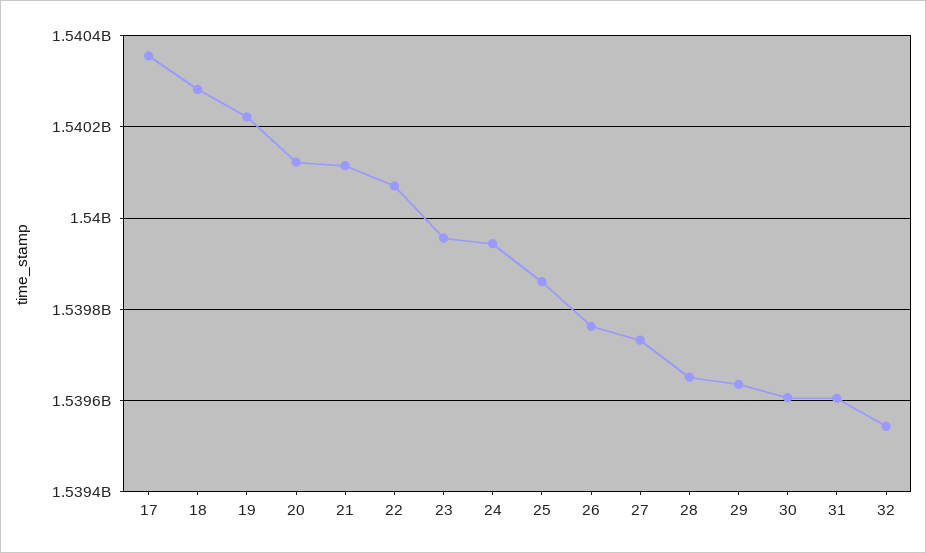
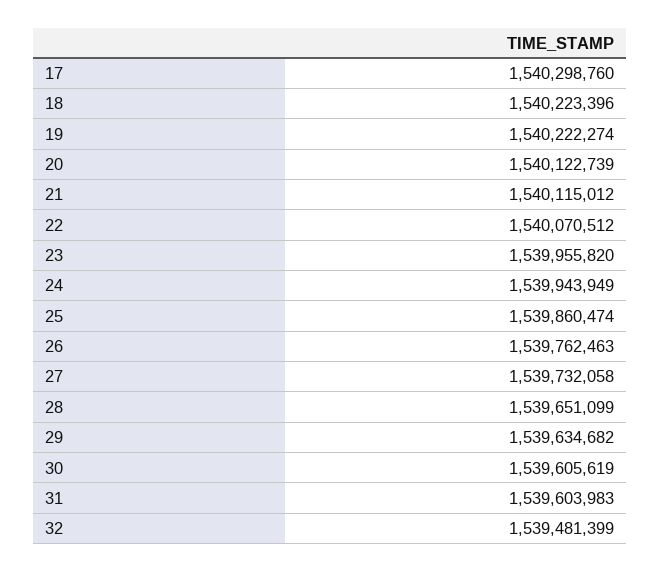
17: 1540360000 -> 1540298760
18: 1540280000 -> 1540223396
32: 1539540000 -> 1539481399

